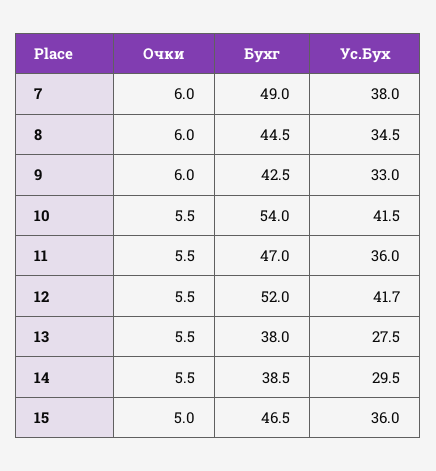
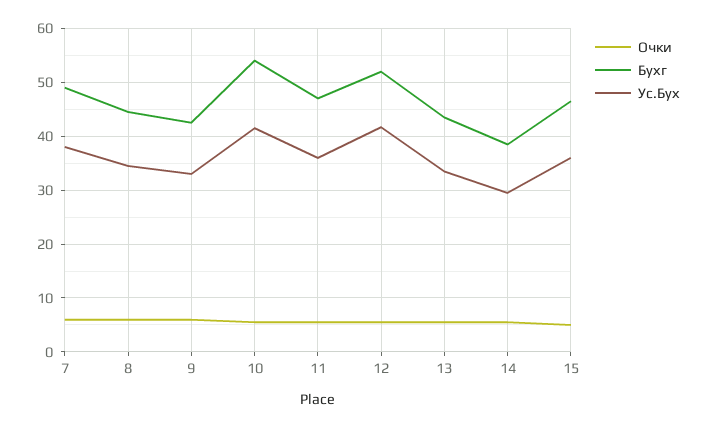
Бухг, 13: 38 -> 44
Ус.Бух, 13: 27.5 -> 34

